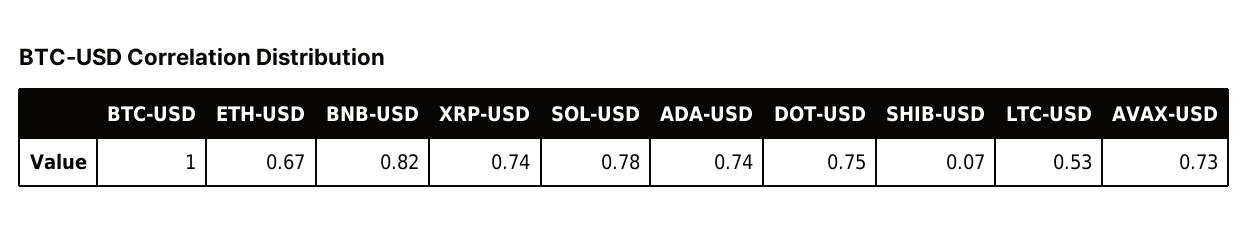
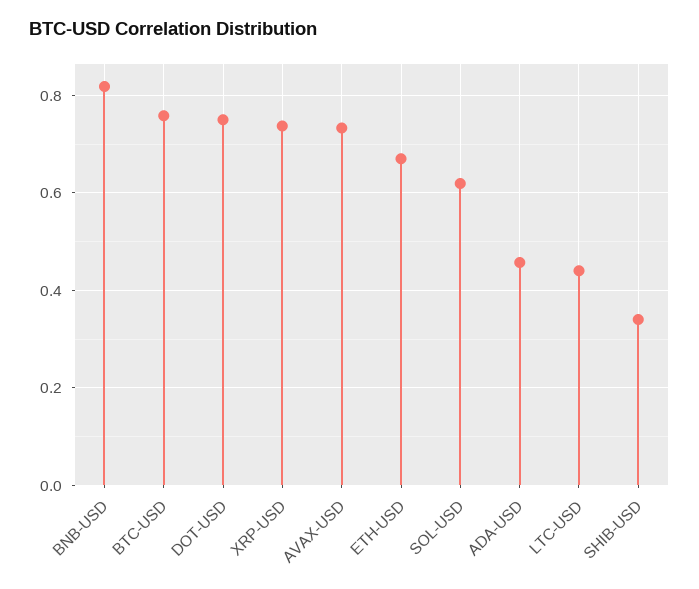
BTC-USD: 1 -> 0.76
SOL-USD: 0.78 -> 0.62
ADA-USD: 0.74 -> 0.46
SHIB-USD: 0.07 -> 0.34
LTC-USD: 0.53 -> 0.44

